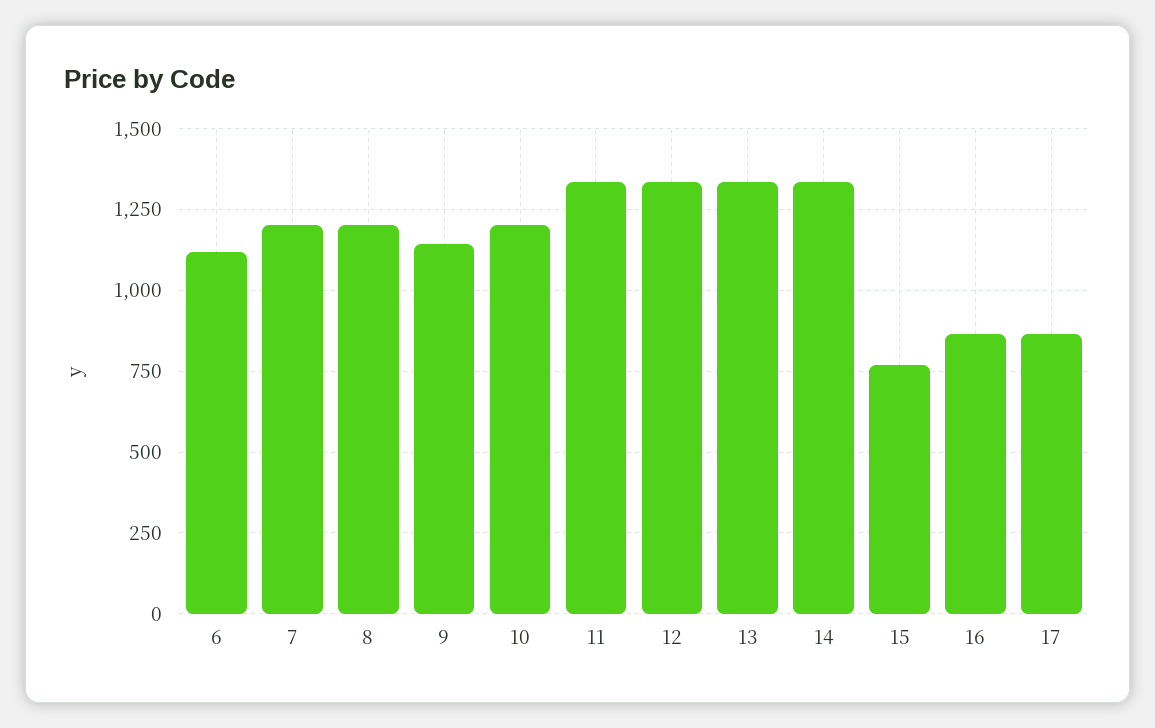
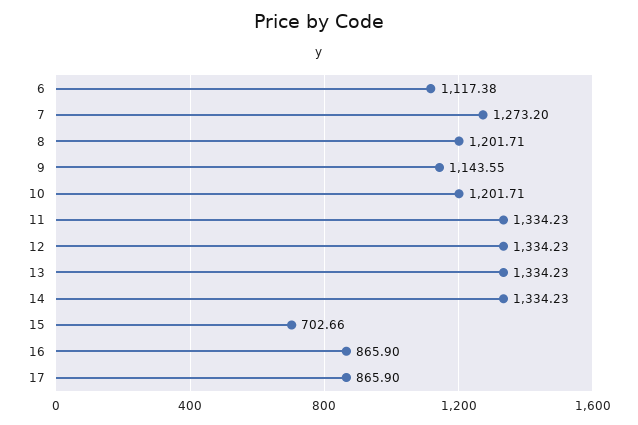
7: 1200 -> 1273.2
15: 775 -> 702.66

